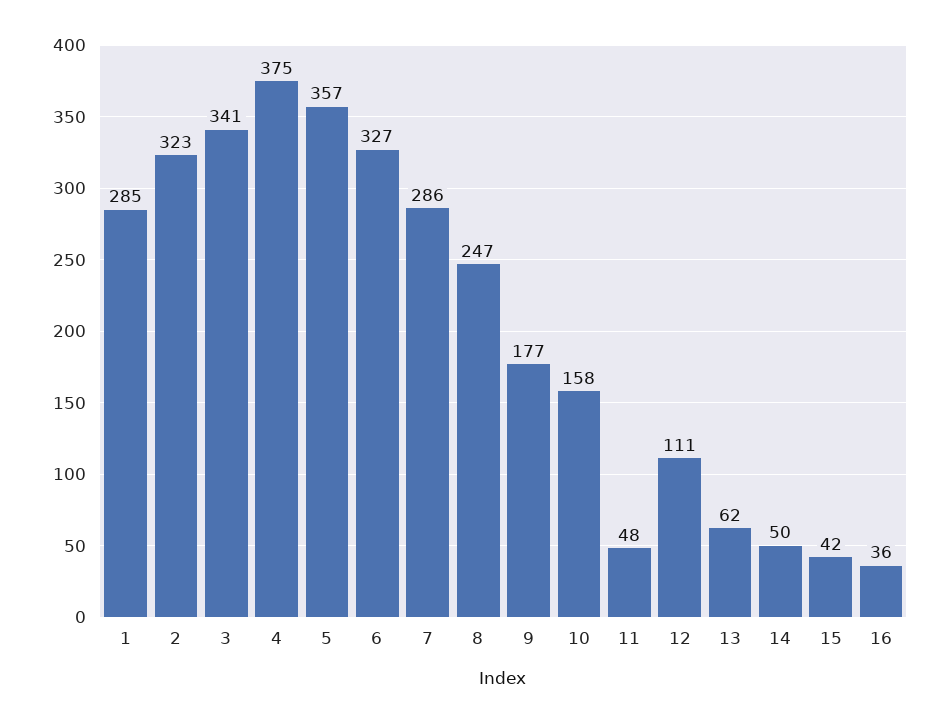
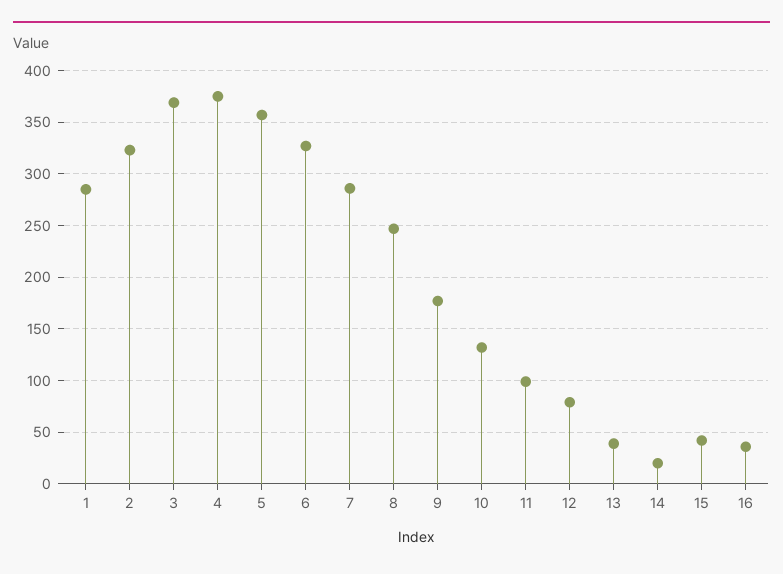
3: 341 -> 370
10: 158 -> 130
11: 48 -> 100
12: 111 -> 80
13: 62 -> 40
14: 50 -> 20

